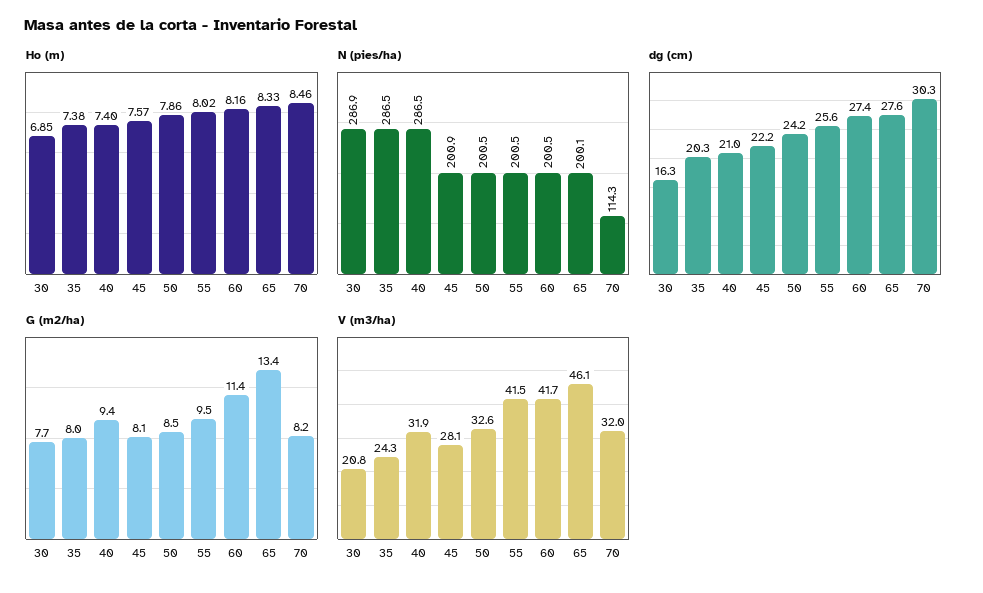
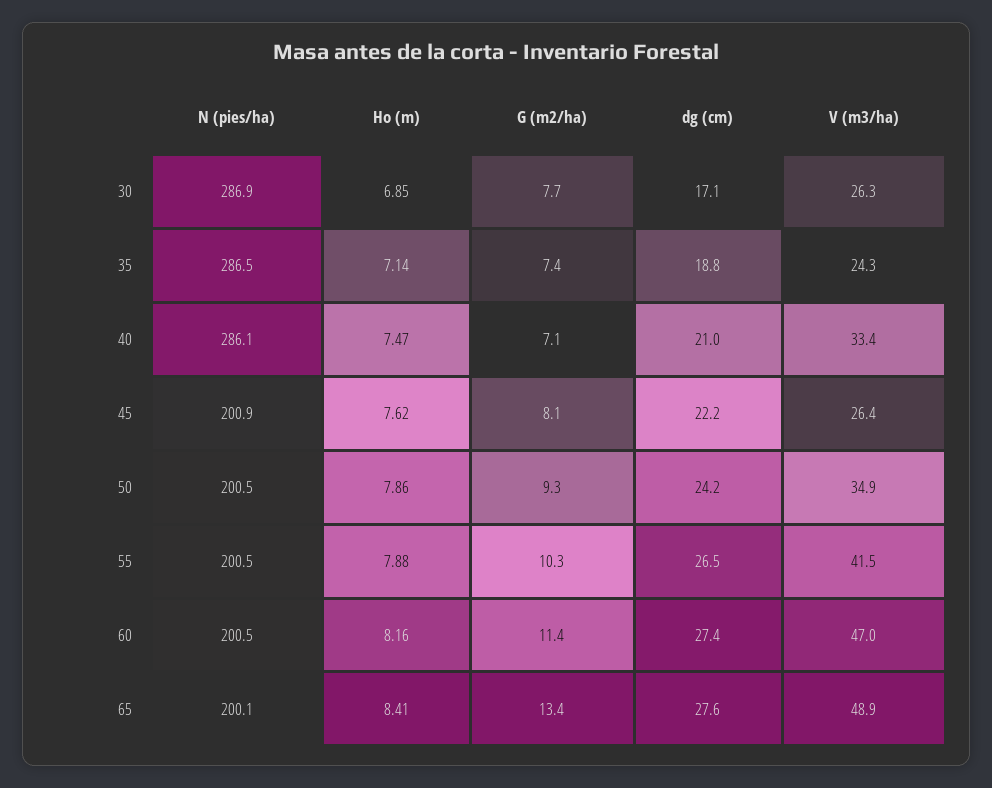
Ho (m), 35: 7.38 -> 7.14
Ho (m), 40: 7.4 -> 7.47
Ho (m), 45: 7.57 -> 7.62
Ho (m), 55: 8.02 -> 7.88
Ho (m), 65: 8.33 -> 8.41
Ho (m), 70: 8.46 -> none
N (pies/ha), 40: 286.5 -> 286.1
N (pies/ha), 70: 114.3 -> none
dg (cm), 30: 16.3 -> 17.1
dg (cm), 35: 20.3 -> 18.8
dg (cm), 55: 25.6 -> 26.5
dg (cm), 70: 30.3 -> none
G (m2/ha), 35: 8 -> 7.4
G (m2/ha), 40: 9.4 -> 7.1
G (m2/ha), 50: 8.5 -> 9.3
G (m2/ha), 55: 9.5 -> 10.3
G (m2/ha), 70: 8.2 -> none
V (m3/ha), 30: 20.8 -> 26.3
V (m3/ha), 40: 31.9 -> 33.4
V (m3/ha), 45: 28.1 -> 26.4
V (m3/ha), 50: 32.6 -> 34.9
V (m3/ha), 60: 41.7 -> 47
V (m3/ha), 65: 46.1 -> 48.9
V (m3/ha), 70: 32 -> none

